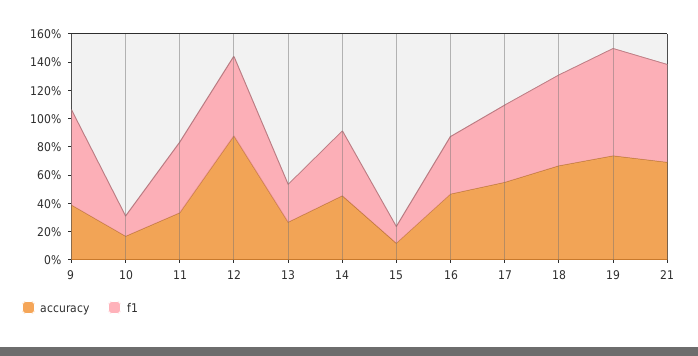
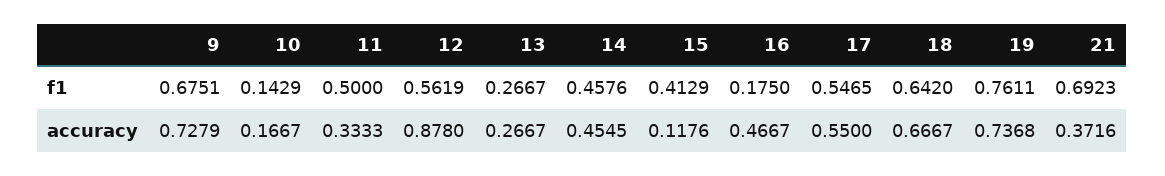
accuracy, 9: 0.4 -> 0.7279
f1, 15: 0.1 -> 0.4129
f1, 16: 0.4 -> 0.175
accuracy, 21: 0.7 -> 0.3716

